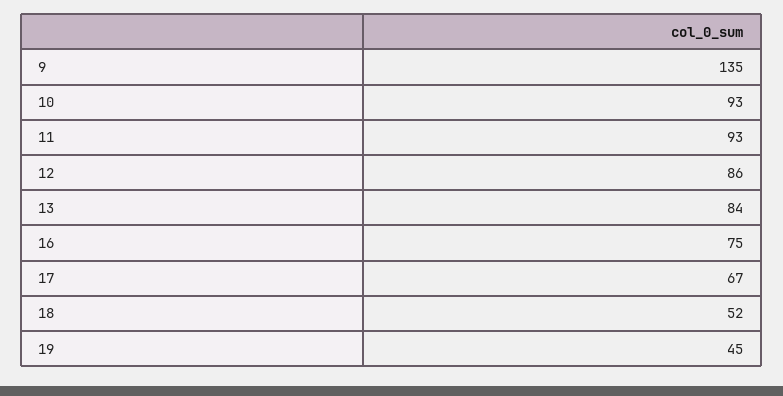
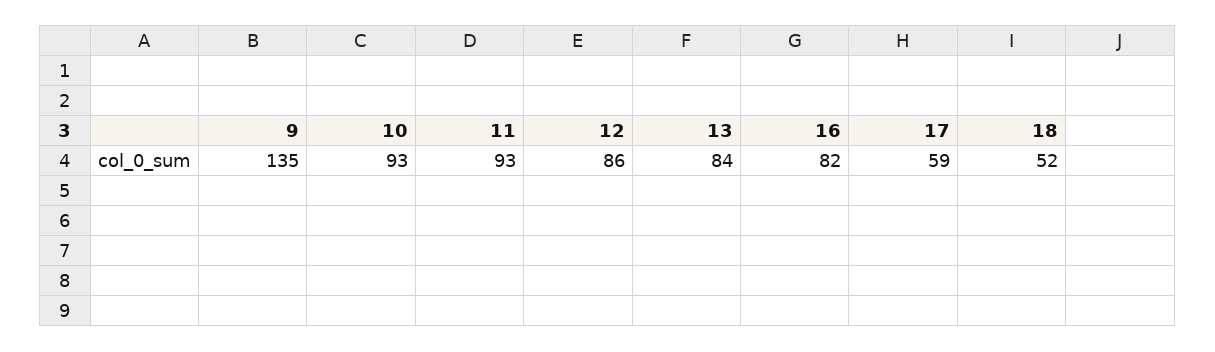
16: 75 -> 82
17: 67 -> 59
19: 45 -> none

